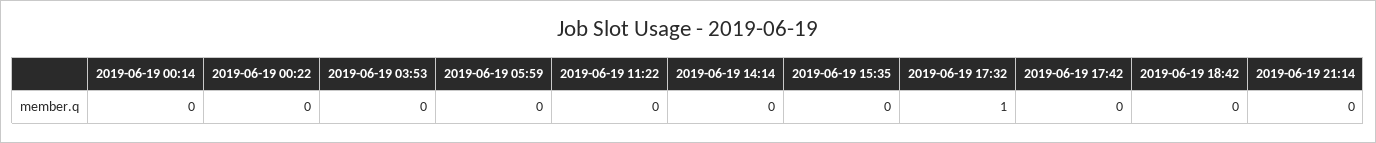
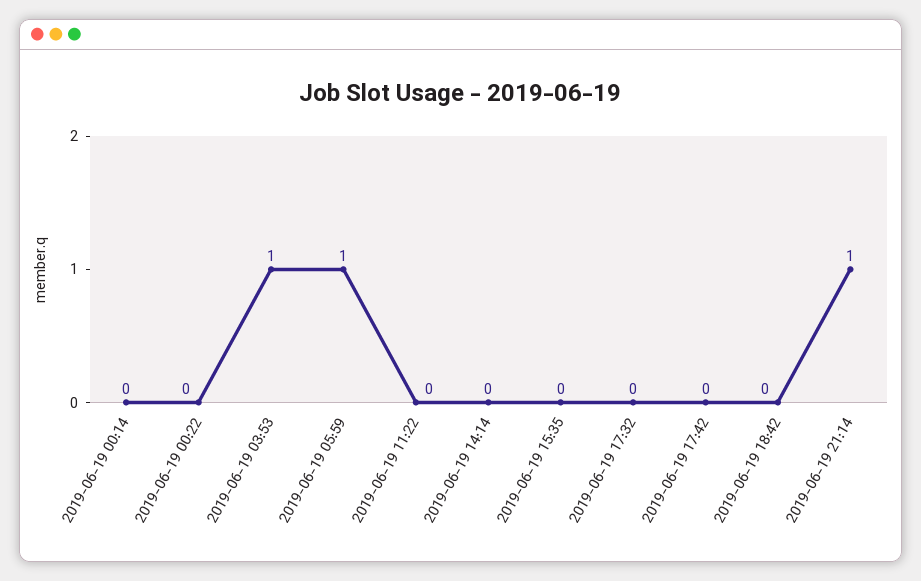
2019-06-19 03:53: 0 -> 1
2019-06-19 05:59: 0 -> 1
2019-06-19 17:32: 1 -> 0
2019-06-19 21:14: 0 -> 1

